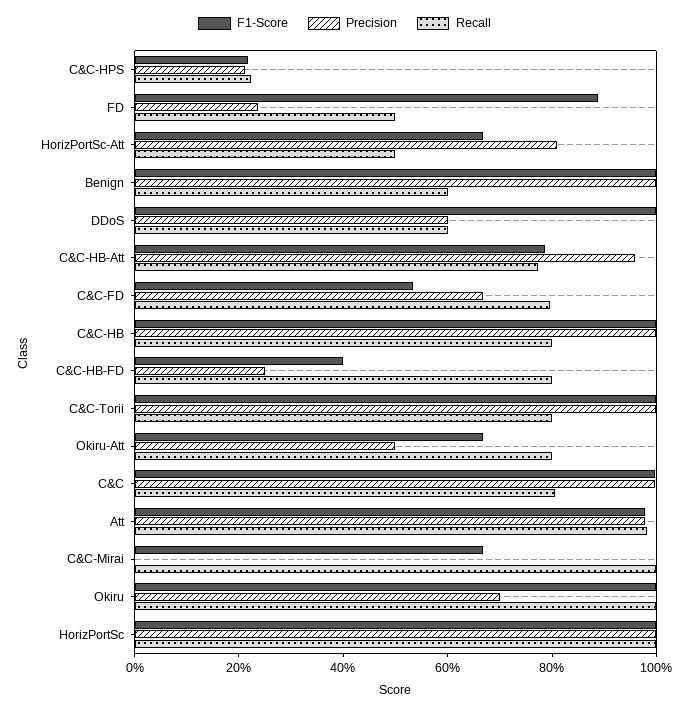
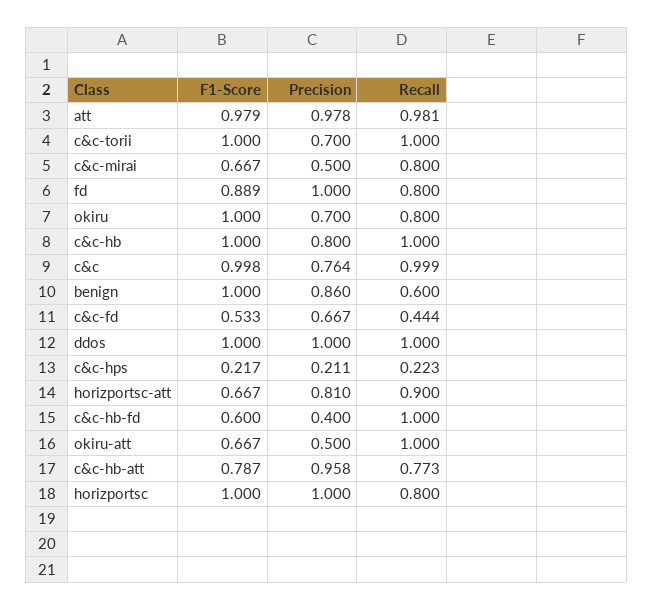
Precision, FD: 0.25 -> 1
Recall, FD: 0.5 -> 0.8
Recall, HorizPortSc-Att: 0.5 -> 0.9
Precision, Benign: 1 -> 0.86
Precision, DDoS: 0.6 -> 1
Recall, DDoS: 0.6 -> 1
Recall, C&C-FD: 0.8 -> 0.444
Precision, C&C-HB: 1 -> 0.8
Recall, C&C-HB: 0.8 -> 1
F1-Score, C&C-HB-FD: 0.4 -> 0.6
Precision, C&C-HB-FD: 0.25 -> 0.4
Recall, C&C-HB-FD: 0.8 -> 1
Precision, C&C-Torii: 1 -> 0.7
Recall, C&C-Torii: 0.8 -> 1
Recall, Okiru-Att: 0.8 -> 1
Precision, C&C: 1 -> 0.764
Recall, C&C: 0.8 -> 0.999
Precision, C&C-Mirai: 0 -> 0.5
Recall, C&C-Mirai: 1 -> 0.8
Recall, Okiru: 1 -> 0.8
Recall, HorizPortSc: 1 -> 0.8

